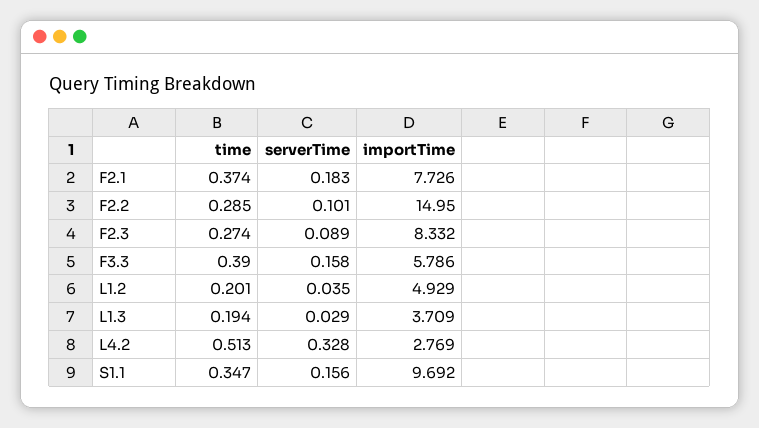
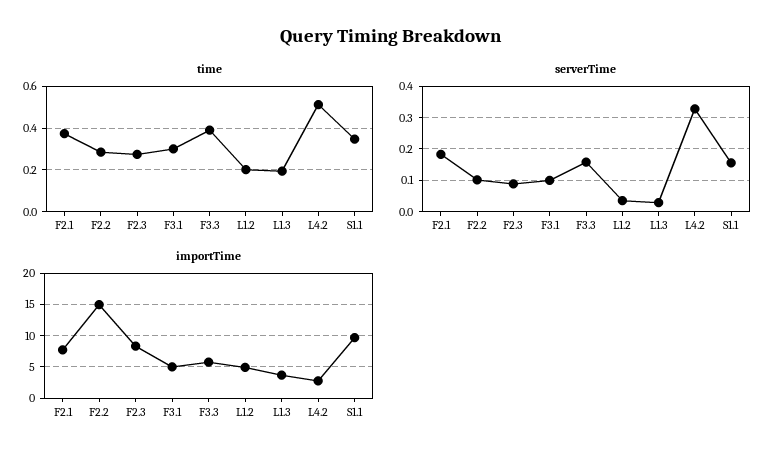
time, F3.1: none -> 0.3
serverTime, F3.1: none -> 0.1
importTime, F3.1: none -> 5

